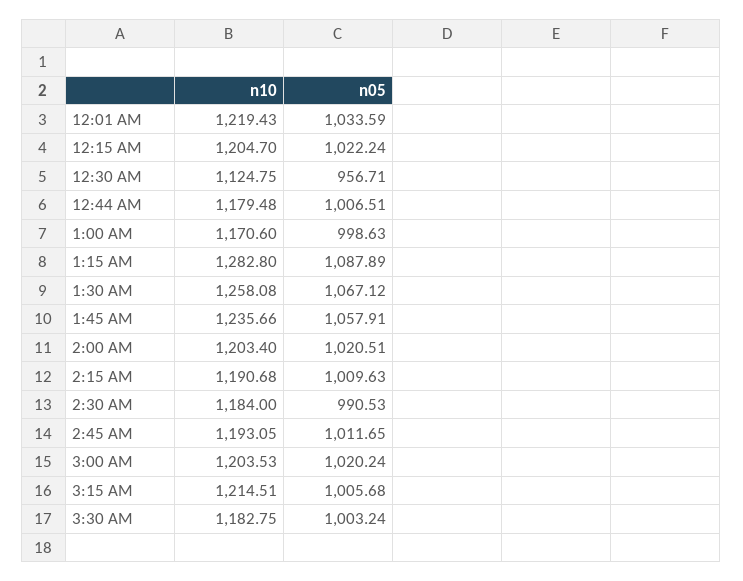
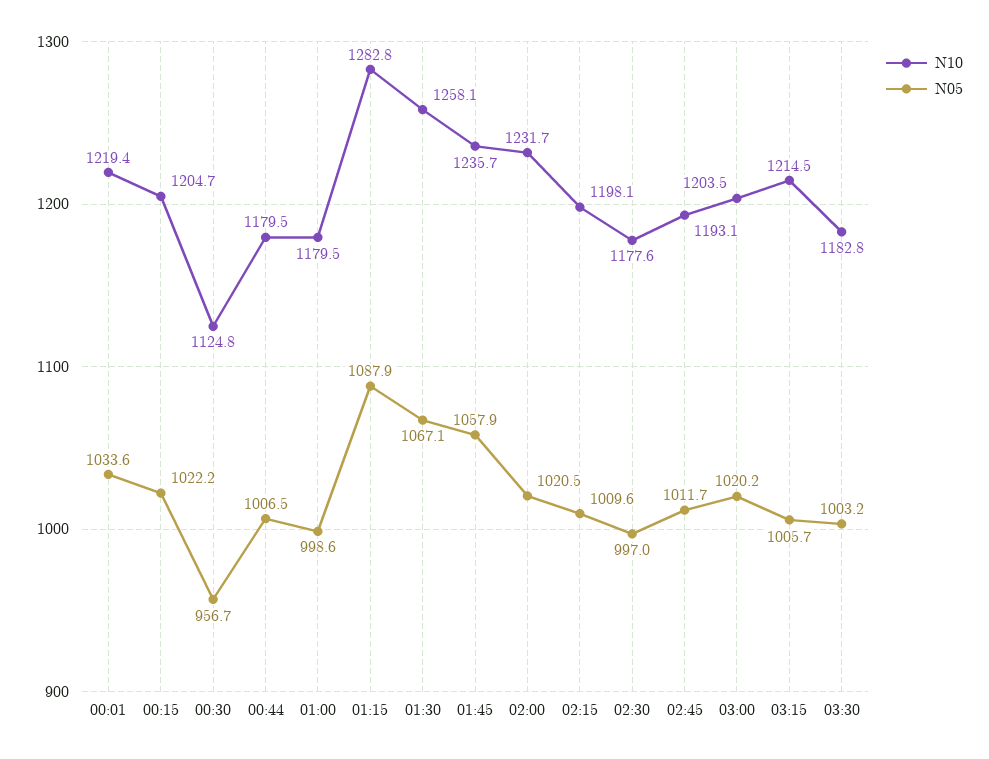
n10, 1:00 AM: 1170.6 -> 1179.5
n10, 2:00 AM: 1203.4 -> 1231.7
n10, 2:15 AM: 1190.68 -> 1198.1
n10, 2:30 AM: 1184 -> 1177.6
n05, 2:30 AM: 990.53 -> 997

